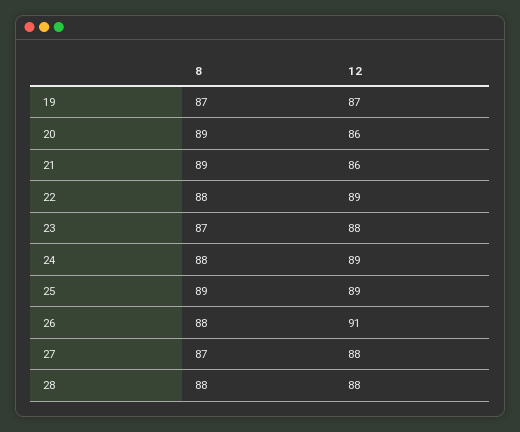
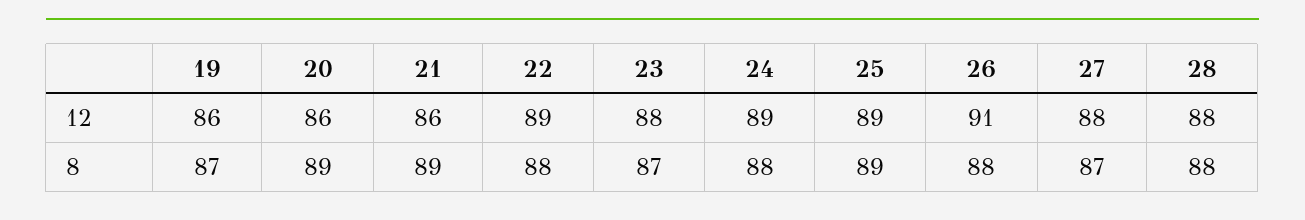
12, 19: 87 -> 86

